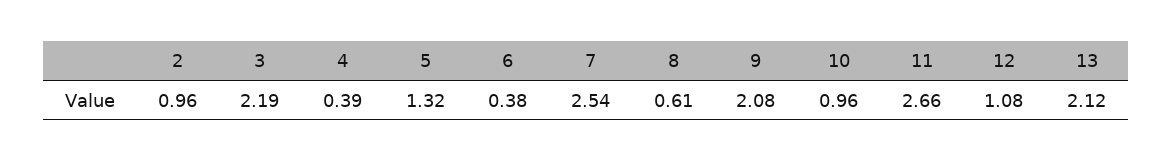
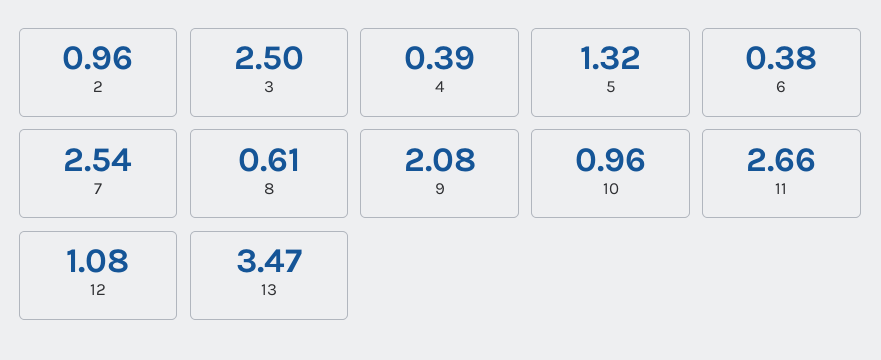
3: 2.19 -> 2.5
13: 2.12 -> 3.47

